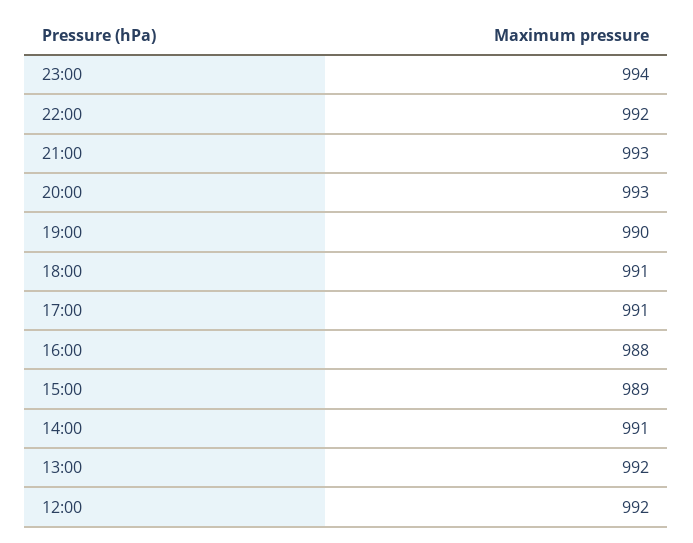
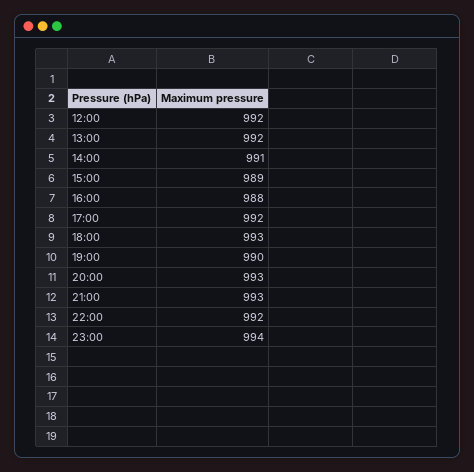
18:00: 991 -> 993
17:00: 991 -> 992

